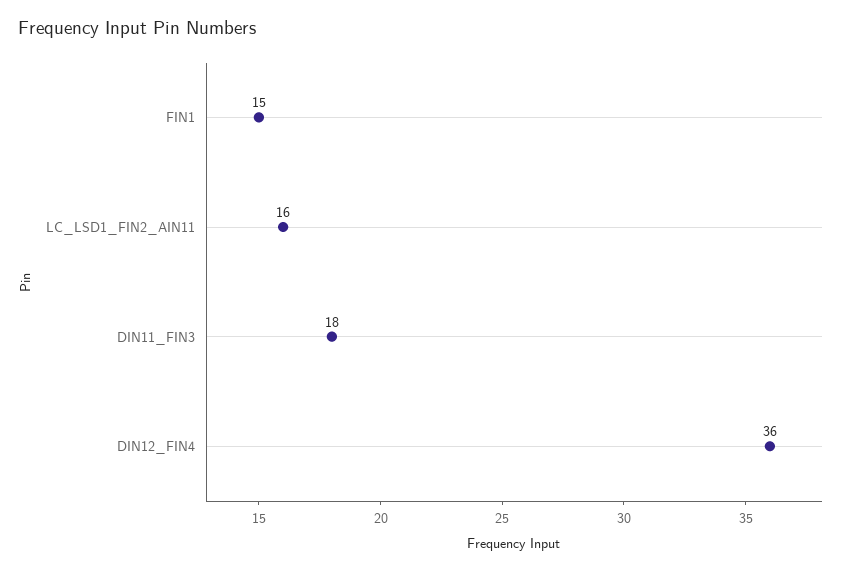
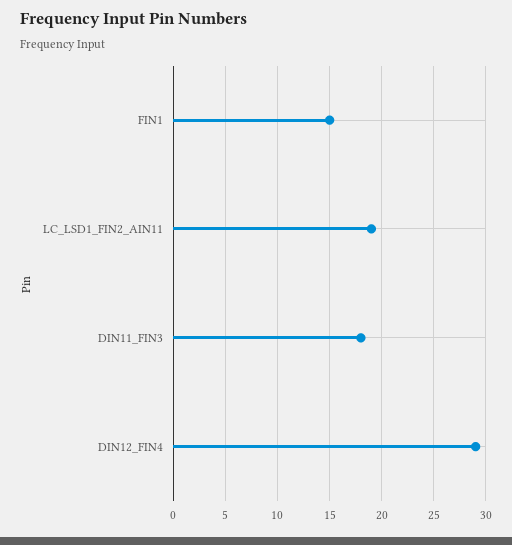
LC_LSD1_FIN2_AIN11: 16 -> 19
DIN12_FIN4: 36 -> 29

